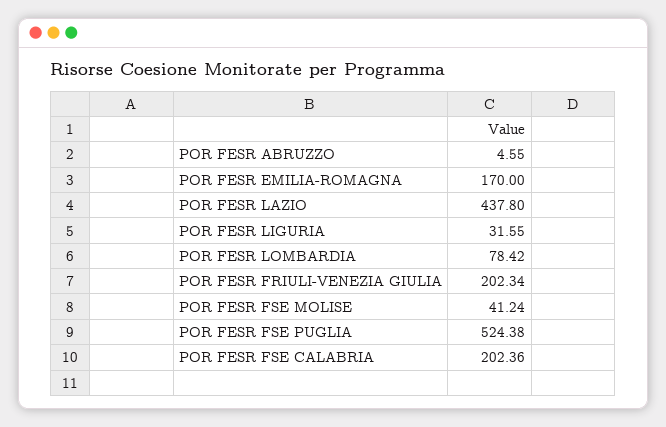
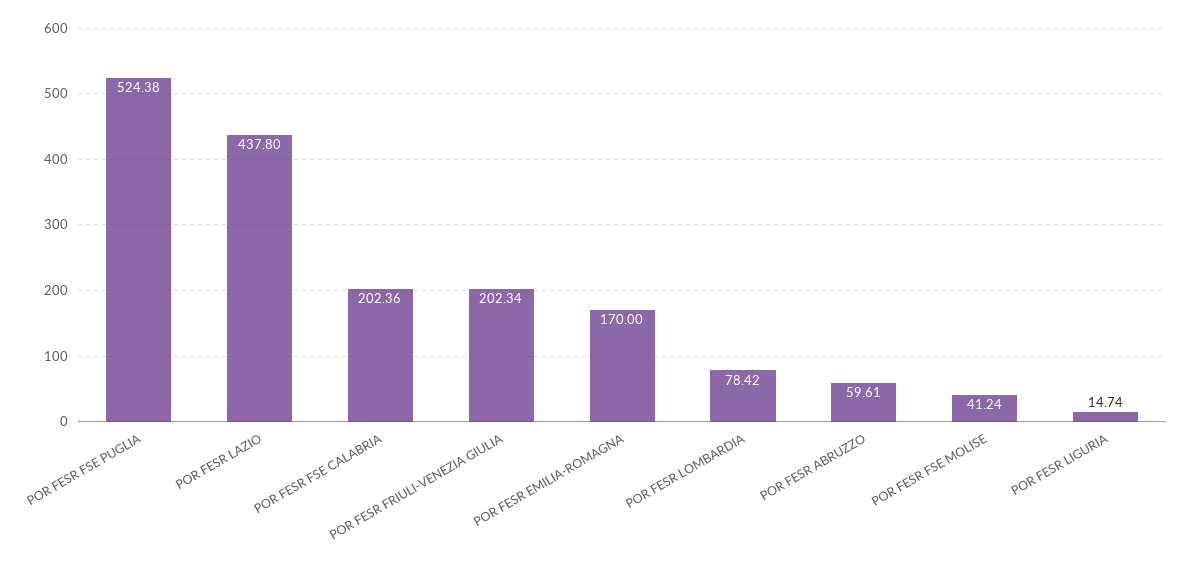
POR FESR ABRUZZO: 4.55 -> 59.61
POR FESR LIGURIA: 31.55 -> 14.74

